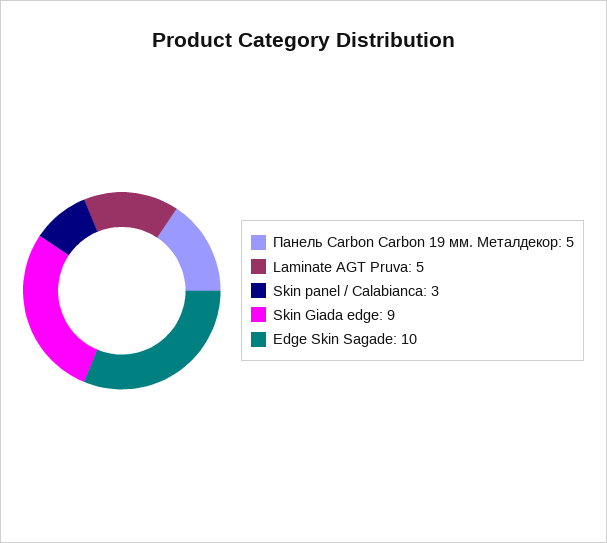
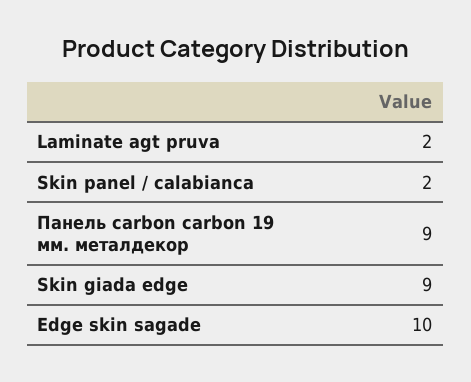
Панель Carbon Carbon 19 мм. Металдекор: 5 -> 9
Laminate AGT Pruva: 5 -> 2
Skin panel / Calabianca: 3 -> 2

